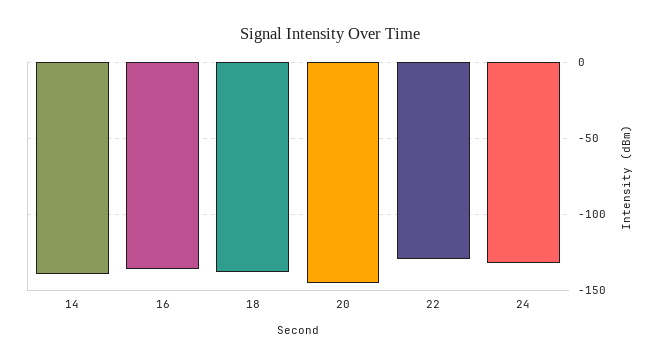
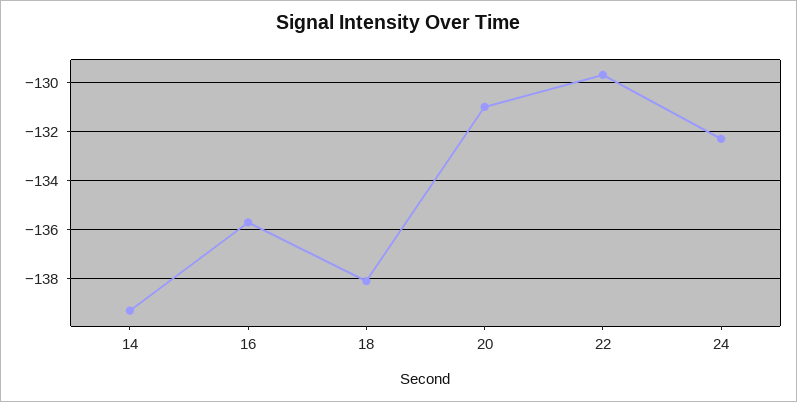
20: -145 -> -131

